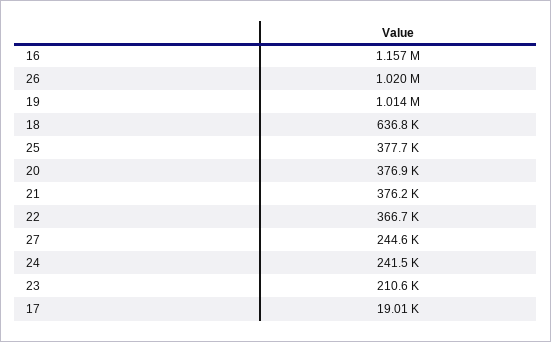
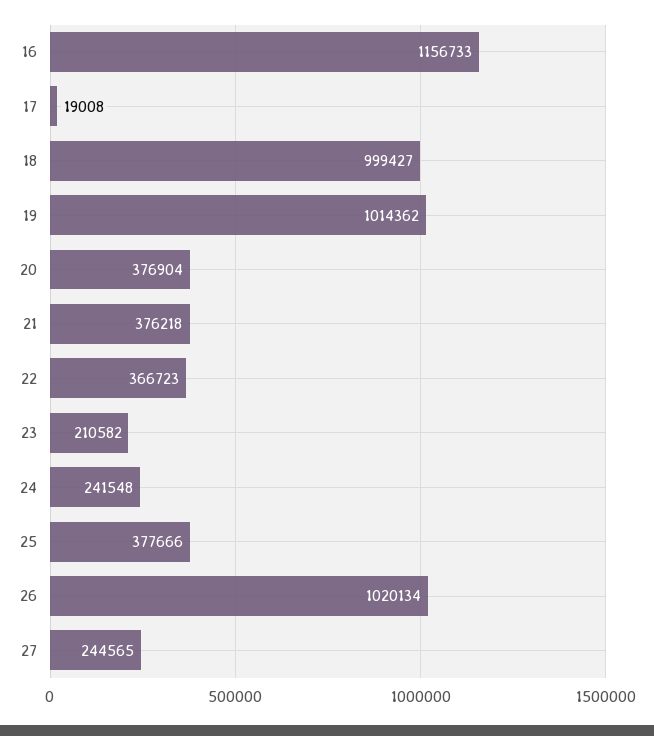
18: 636800 -> 999427

